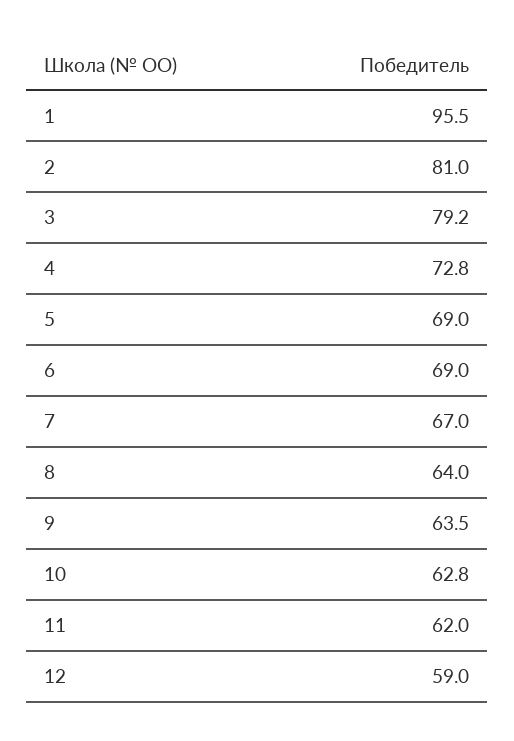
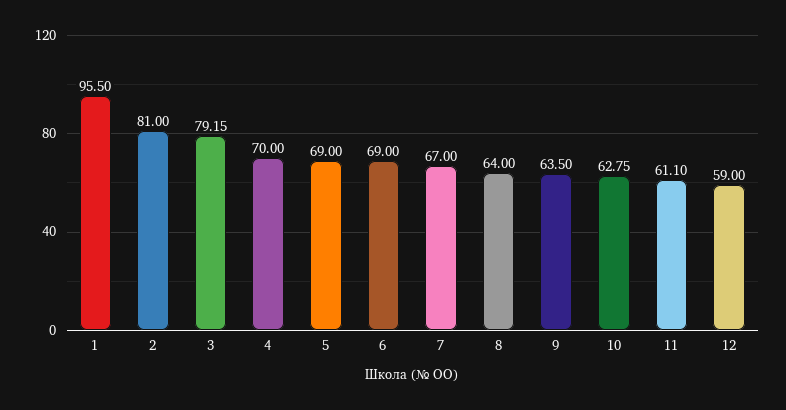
4: 72.8 -> 70
11: 62 -> 61.1

